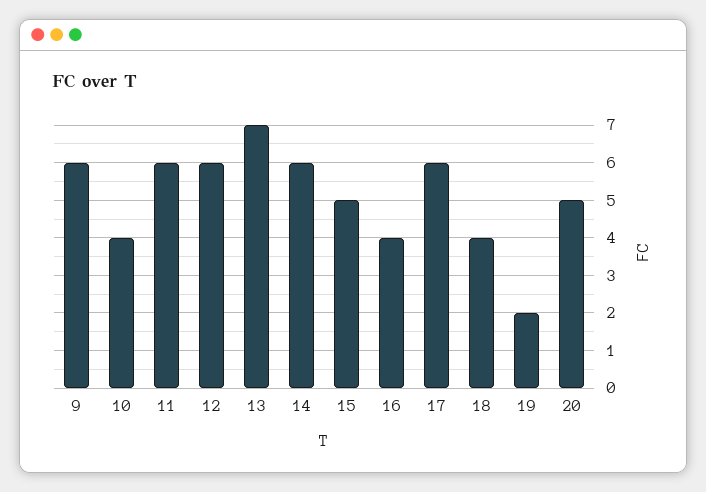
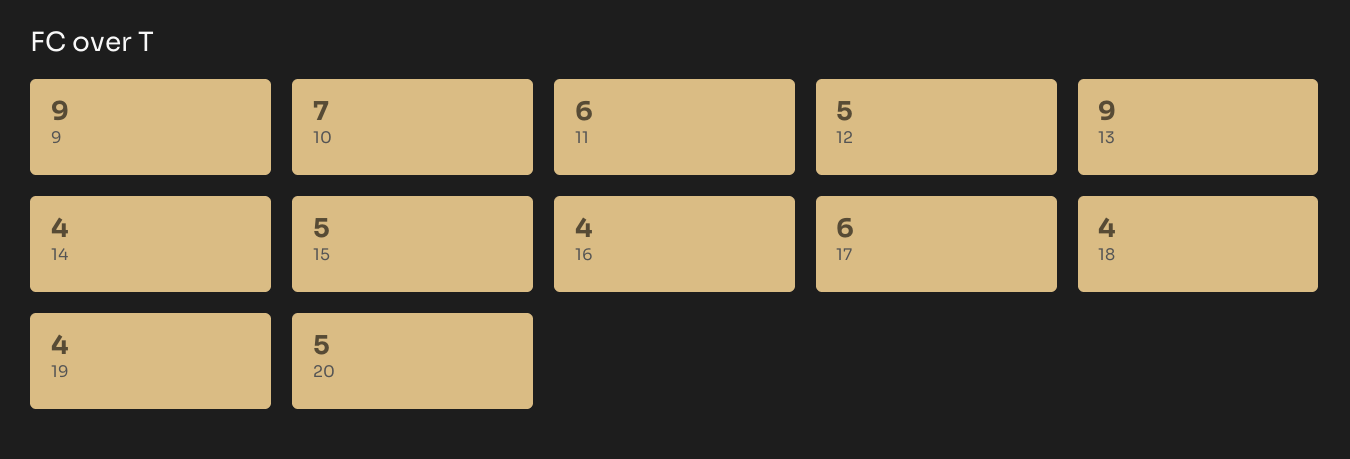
9: 6 -> 9
10: 4 -> 7
12: 6 -> 5
13: 7 -> 9
14: 6 -> 4
19: 2 -> 4

